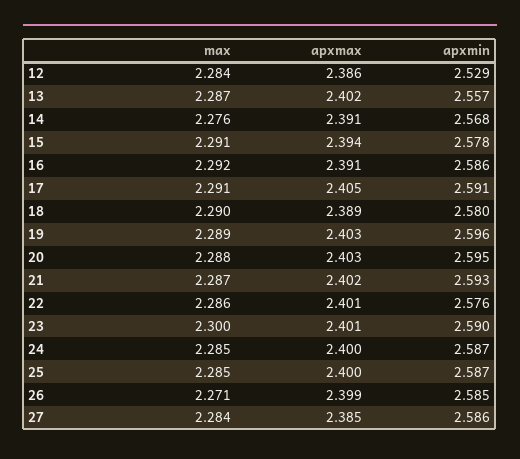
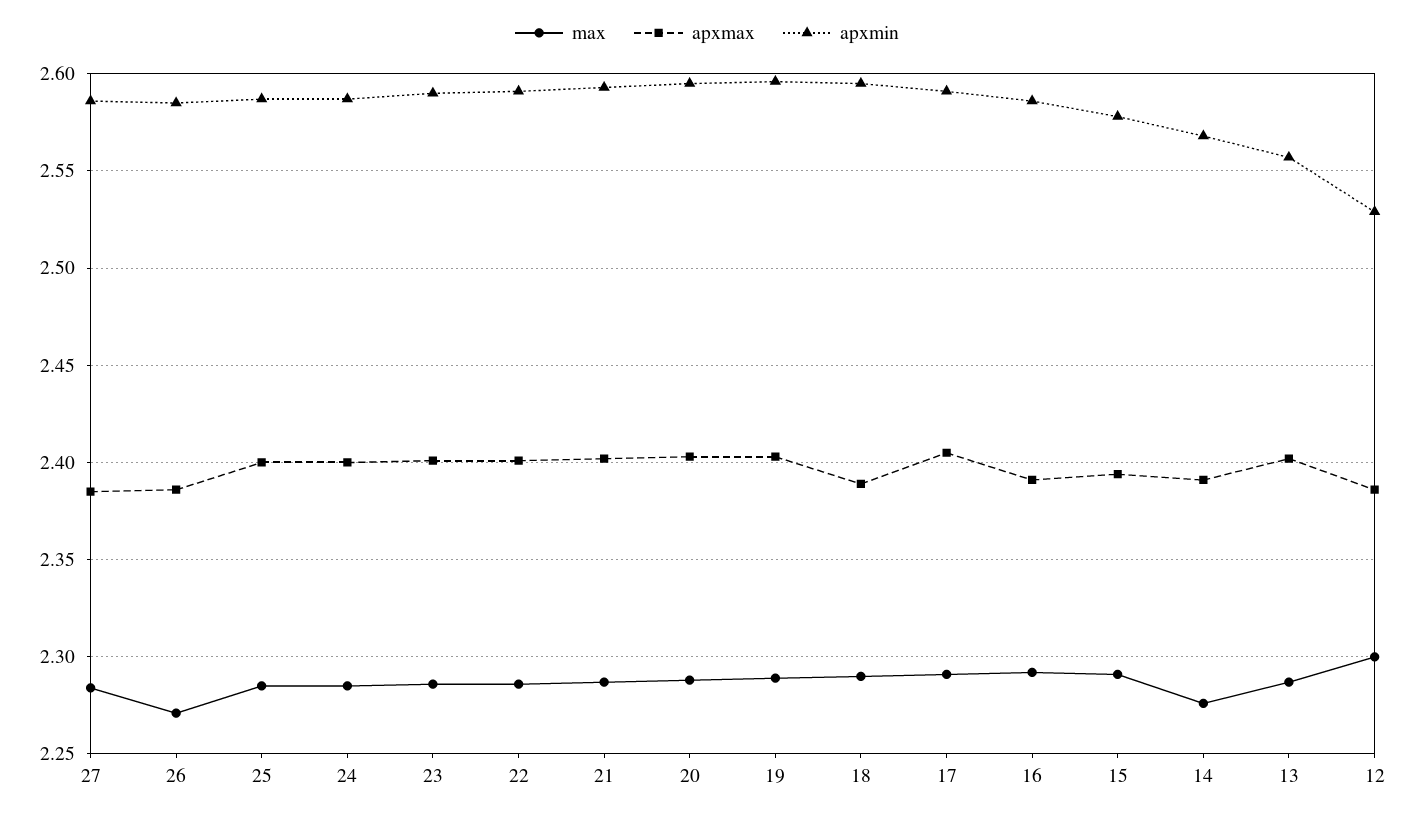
max, 12: 2.284 -> 2.3
apxmin, 18: 2.58 -> 2.595
apxmin, 22: 2.576 -> 2.59
max, 23: 2.3 -> 2.285
apxmax, 26: 2.399 -> 2.385

